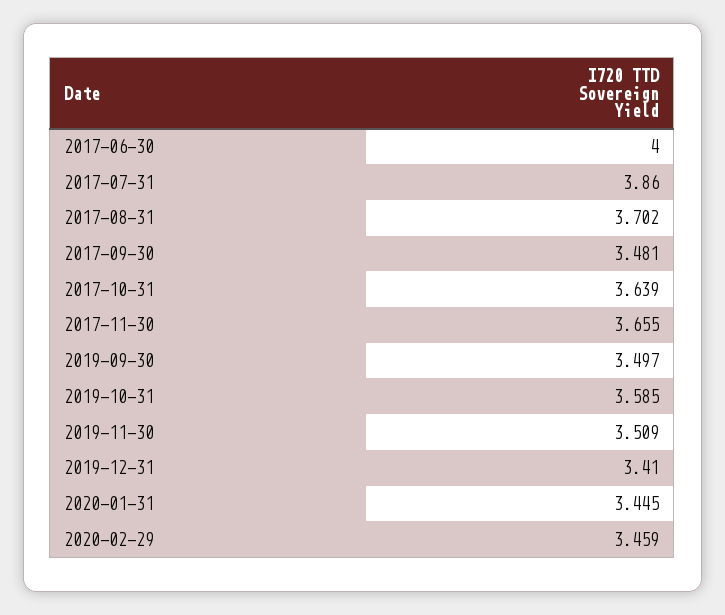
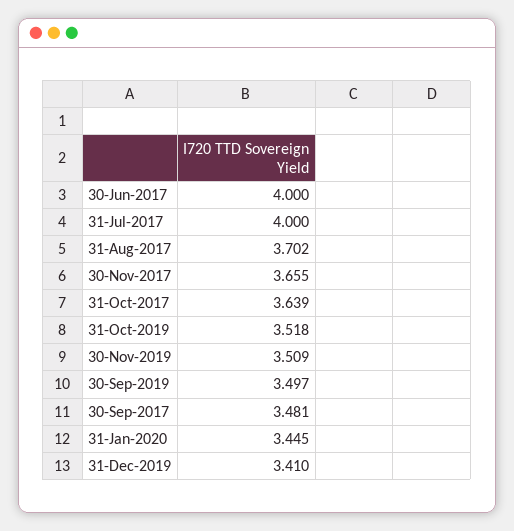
2017-07-31: 3.86 -> 4
2019-10-31: 3.585 -> 3.518
2020-02-29: 3.459 -> none

